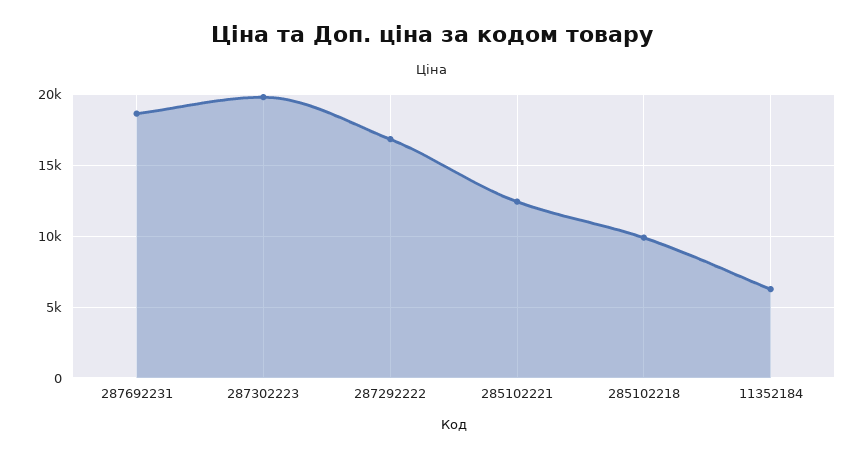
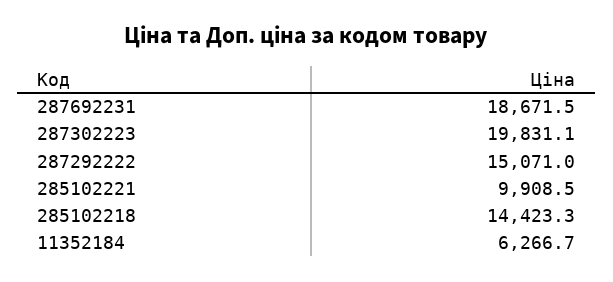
287292222: 17000 -> 15071
285102221: 12500 -> 9908.5
285102218: 10000 -> 14423.3

